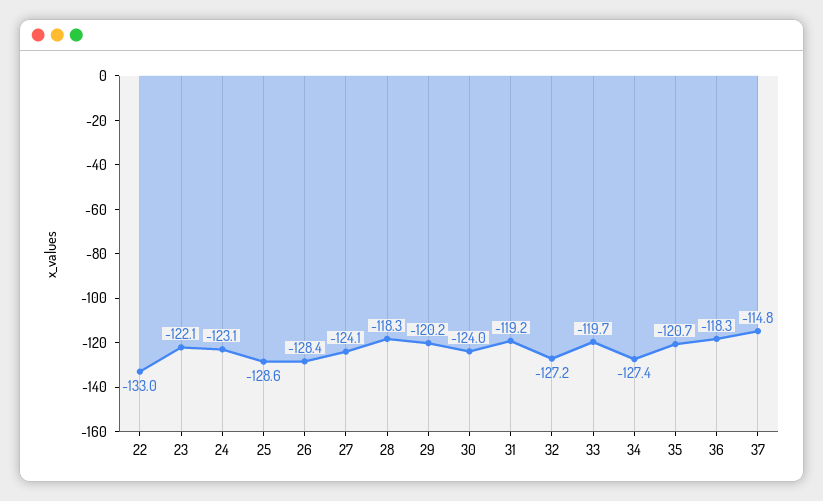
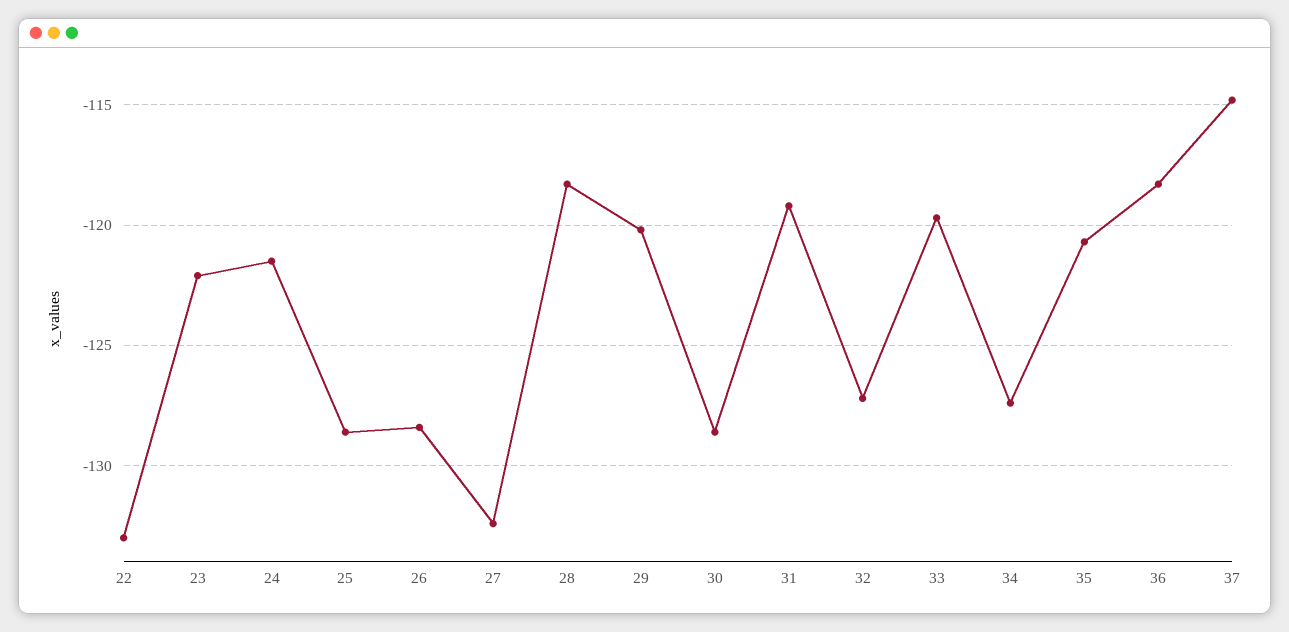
24: -123.1 -> -121.5
27: -124.1 -> -132.5
30: -124 -> -128.5

